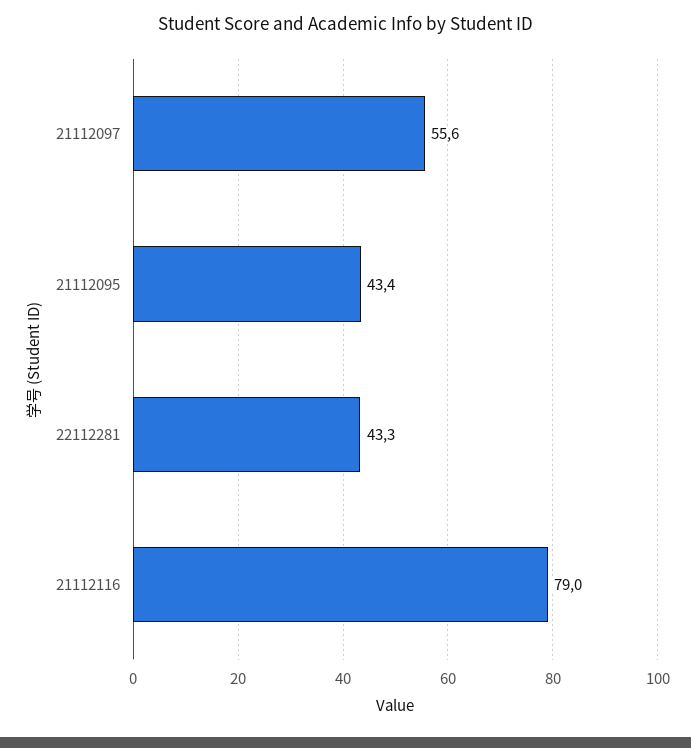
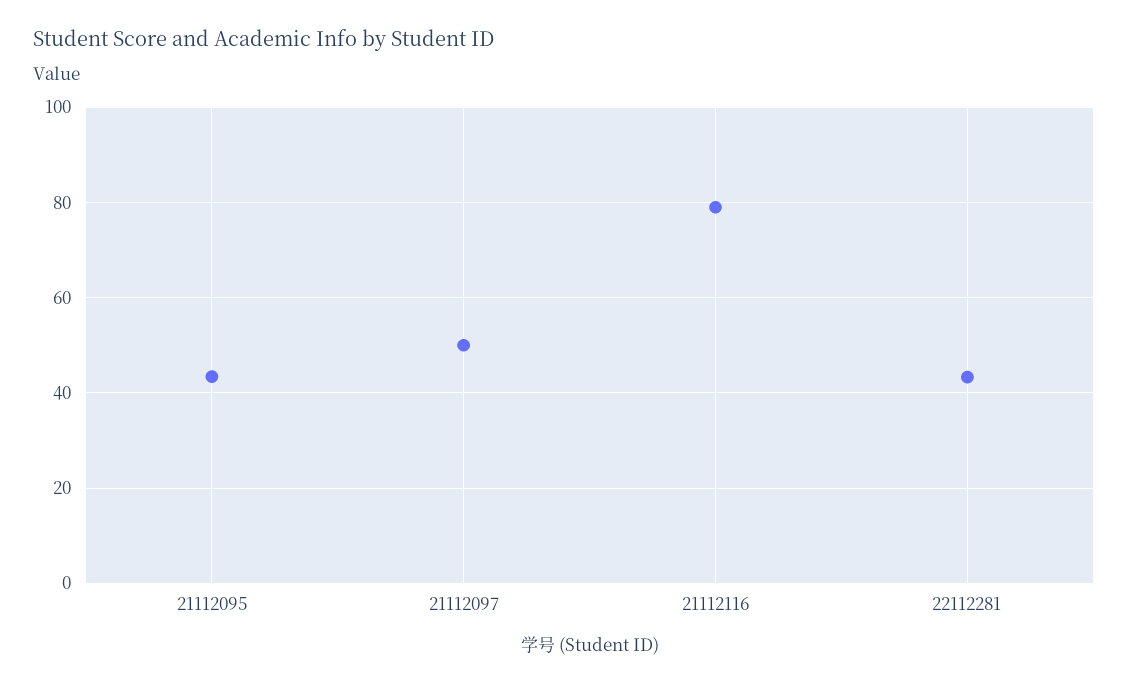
21112097: 55.6 -> 50

